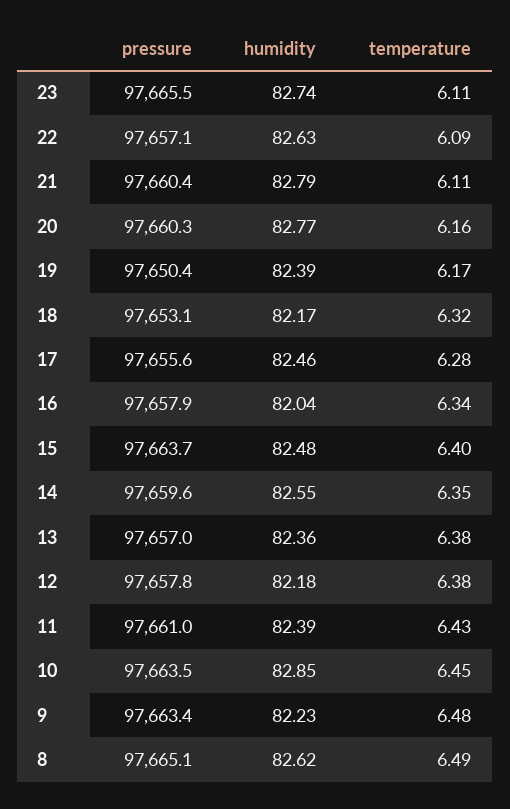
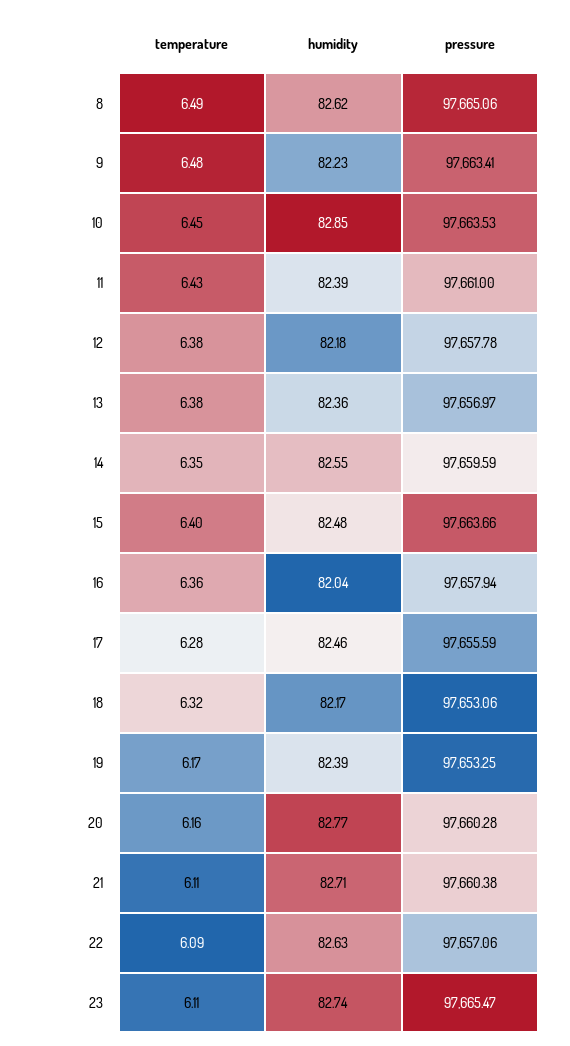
humidity, 21: 82.79 -> 82.71
pressure, 19: 97650.4 -> 97653.25
temperature, 16: 6.34 -> 6.36

